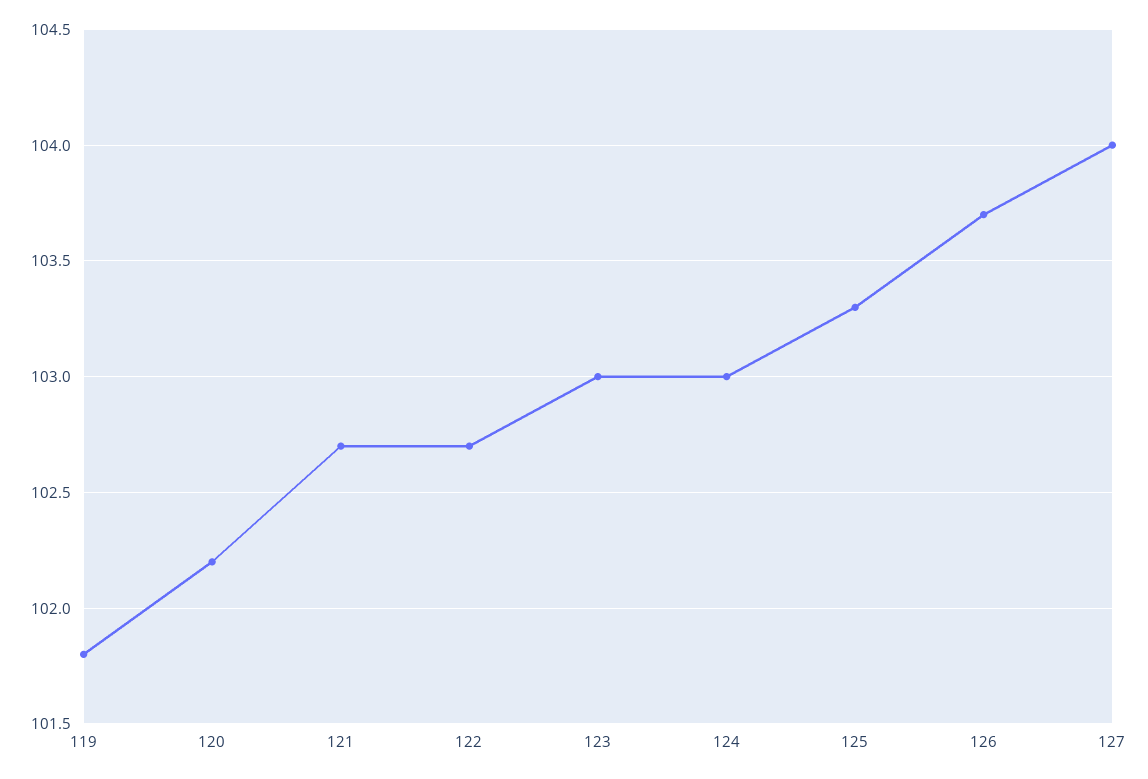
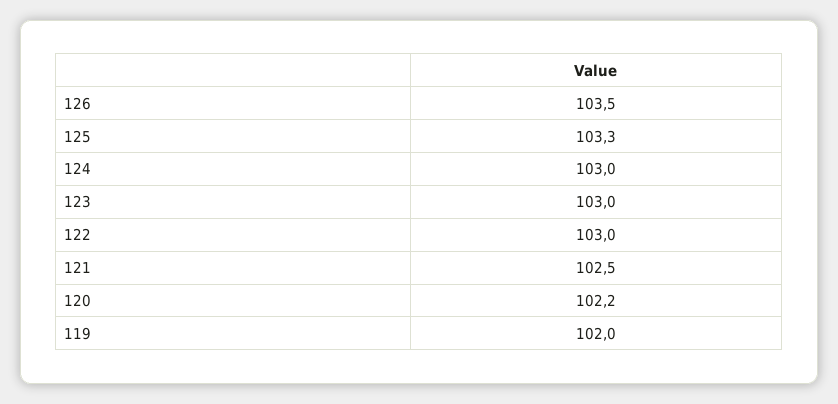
119: 101.8 -> 102
121: 102.7 -> 102.5
122: 102.7 -> 103
126: 103.7 -> 103.5
127: 104 -> none

